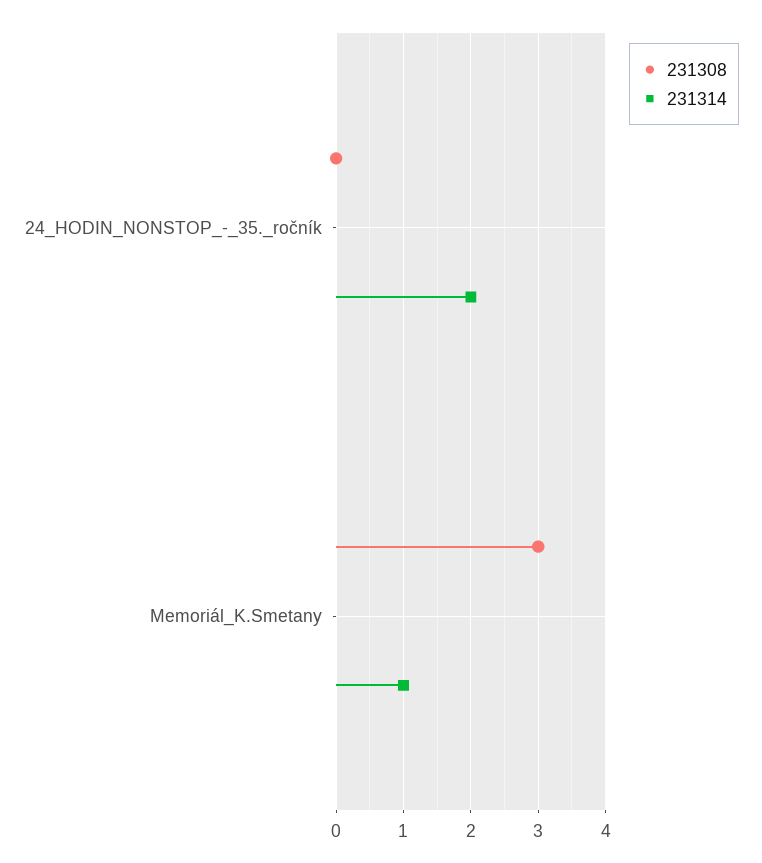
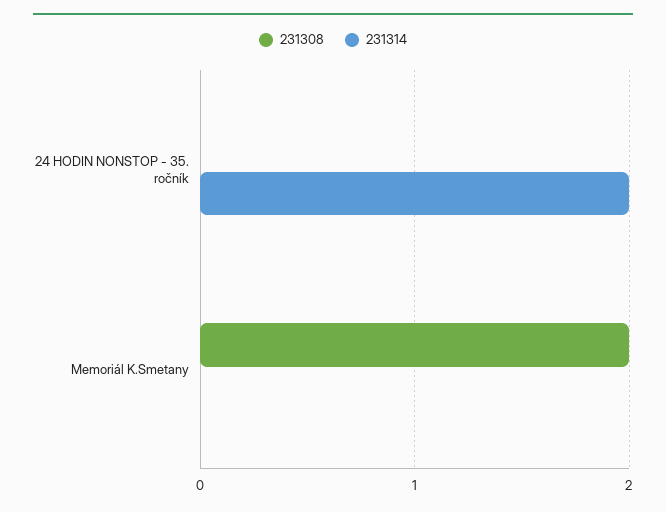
231308, Memoriál_K.Smetany: 3 -> 2
231314, Memoriál_K.Smetany: 1 -> 0

